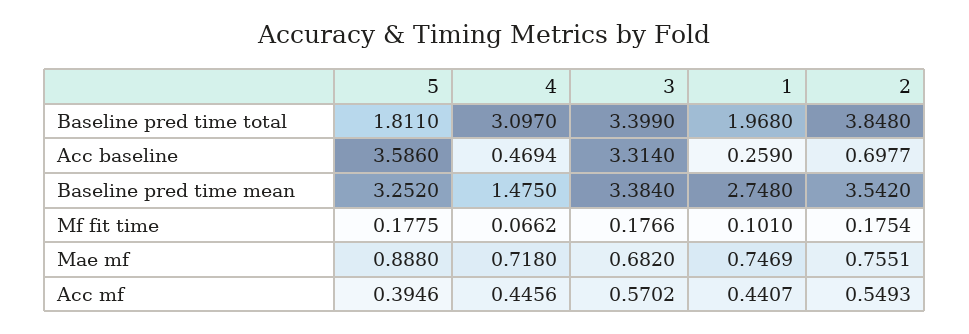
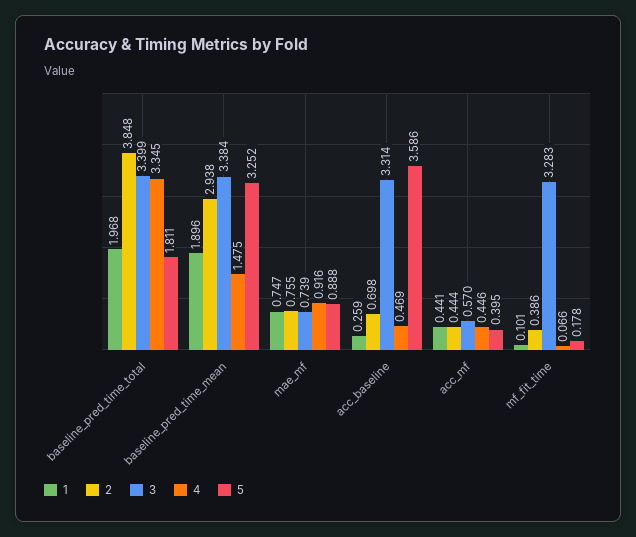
4, Baseline pred time total: 3.097 -> 3.345
1, Baseline pred time mean: 2.748 -> 1.896
2, Baseline pred time mean: 3.542 -> 2.938
3, Mf fit time: 0.1766 -> 3.283
2, Mf fit time: 0.1754 -> 0.386
4, Mae mf: 0.718 -> 0.916
3, Mae mf: 0.682 -> 0.739
2, Acc mf: 0.5493 -> 0.444

